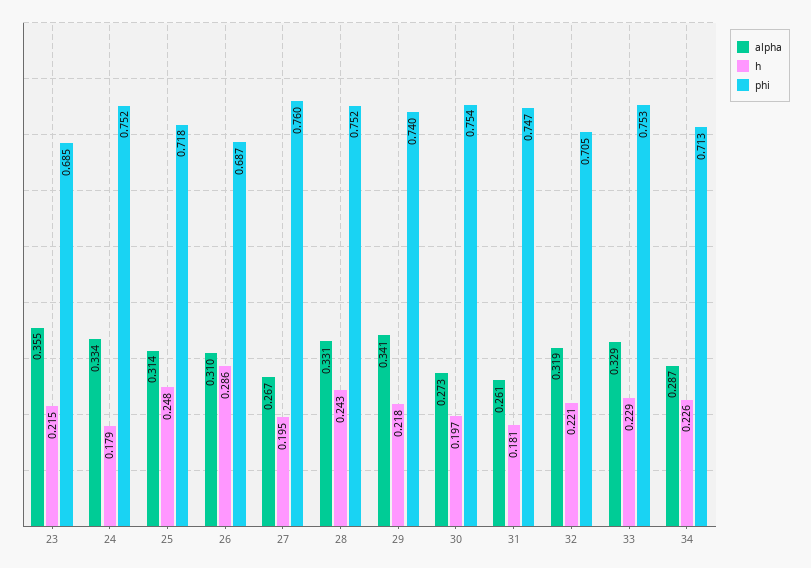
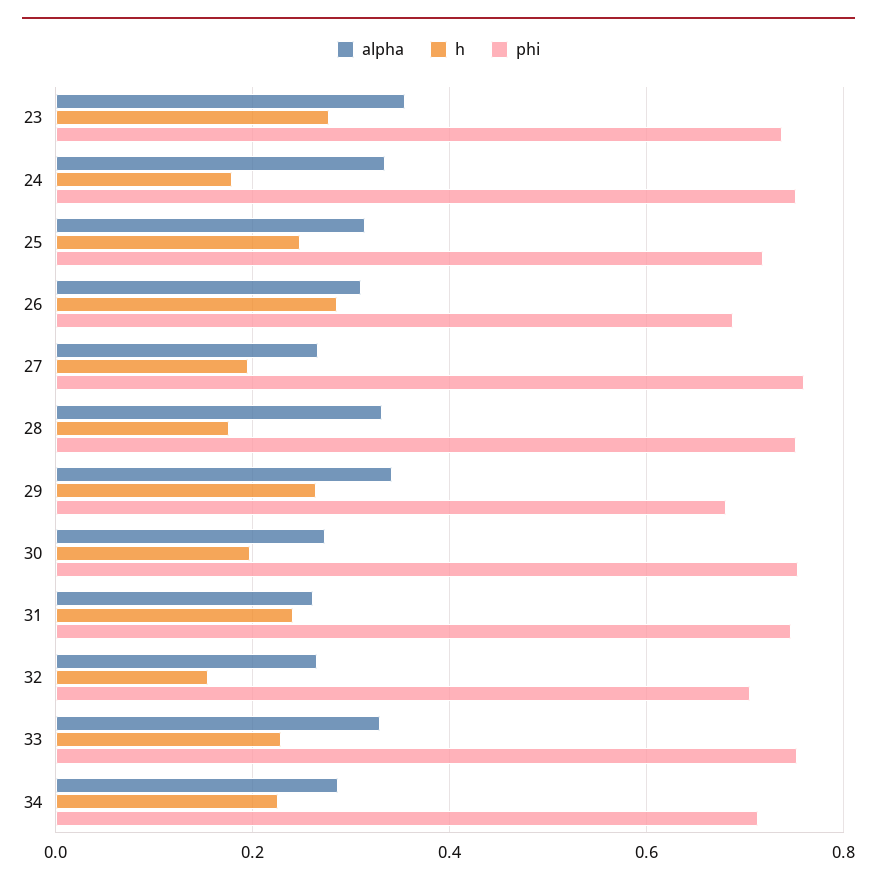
h, 23: 0.215 -> 0.28
phi, 23: 0.685 -> 0.74
h, 28: 0.243 -> 0.18
h, 29: 0.218 -> 0.26
phi, 29: 0.74 -> 0.68
h, 31: 0.181 -> 0.24
alpha, 32: 0.319 -> 0.26
h, 32: 0.221 -> 0.16

